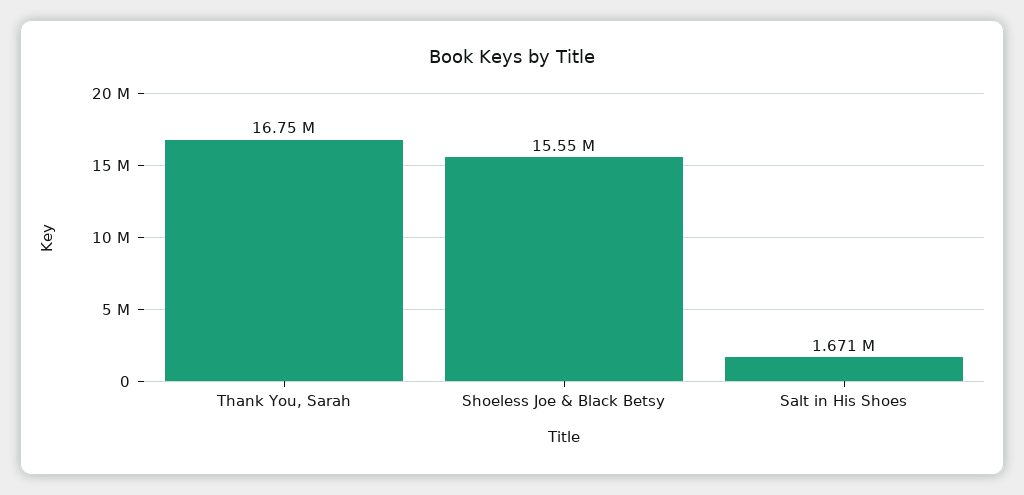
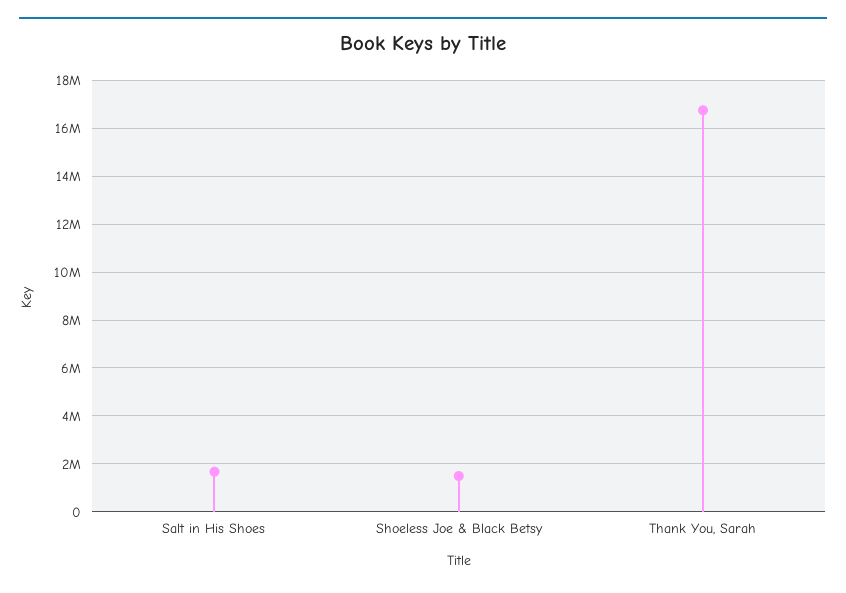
Shoeless Joe & Black Betsy: 15550000 -> 1500000

